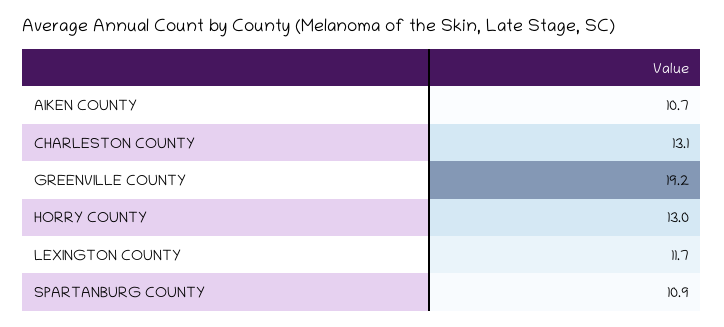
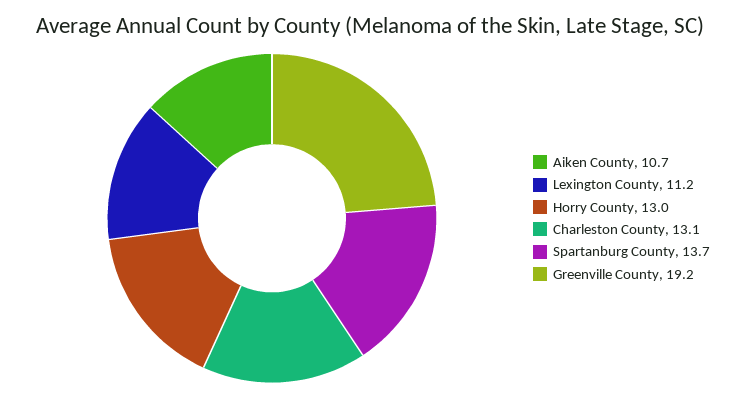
LEXINGTON COUNTY: 11.7 -> 11.2
SPARTANBURG COUNTY: 10.9 -> 13.7

